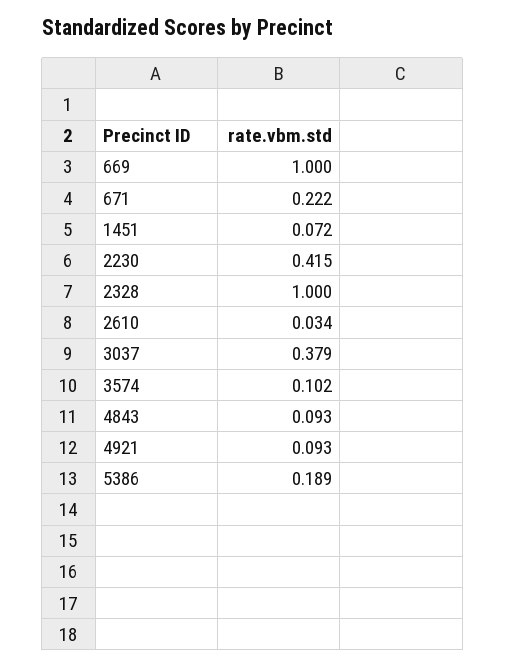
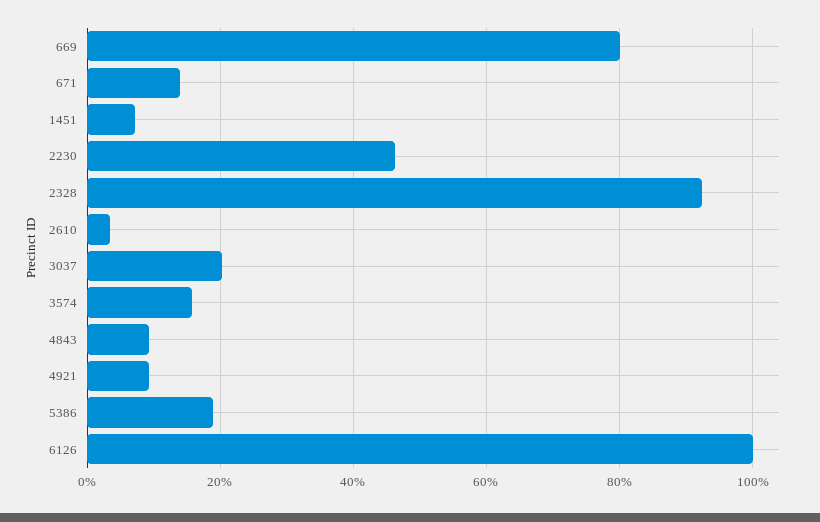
669: 1 -> 0.8
671: 0.222 -> 0.14
2230: 0.415 -> 0.46
2328: 1 -> 0.92
3037: 0.379 -> 0.2
3574: 0.102 -> 0.16
6126: none -> 1

